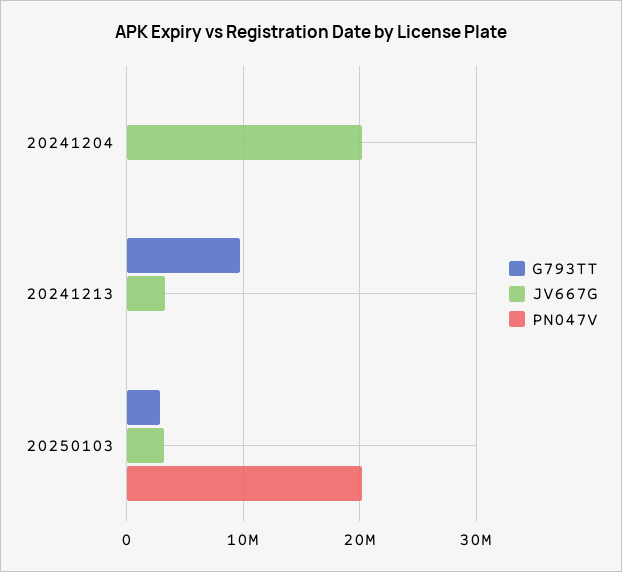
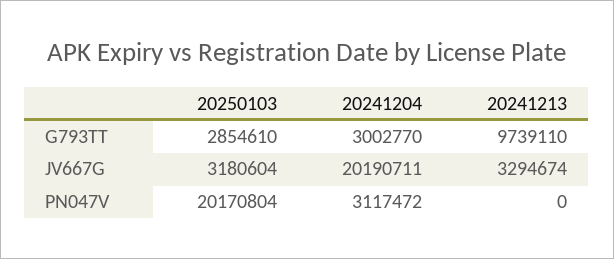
G793TT, 20241204: 0 -> 3002770
PN047V, 20241204: 0 -> 3117472

